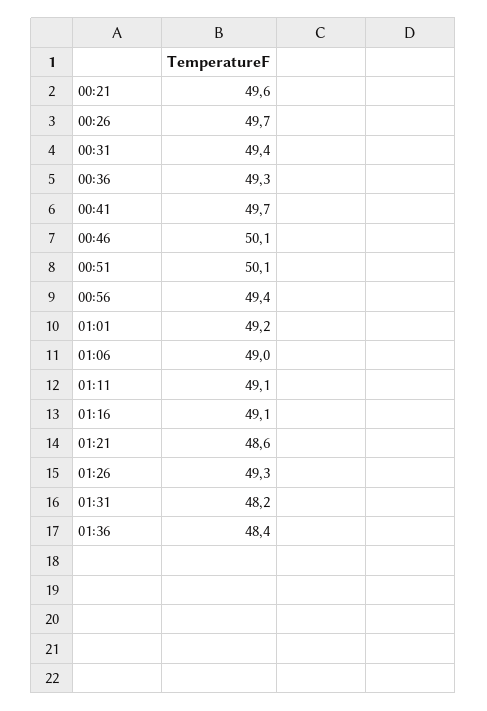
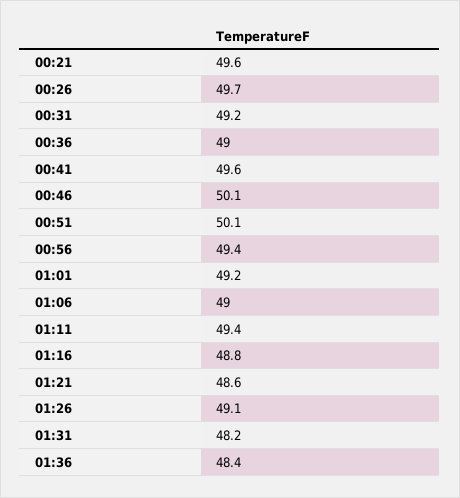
00:31: 49.4 -> 49.2
00:36: 49.3 -> 49
00:41: 49.7 -> 49.6
01:11: 49.1 -> 49.4
01:16: 49.1 -> 48.8
01:26: 49.3 -> 49.1

